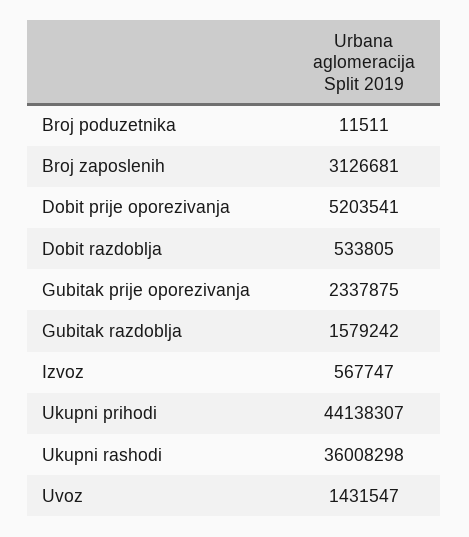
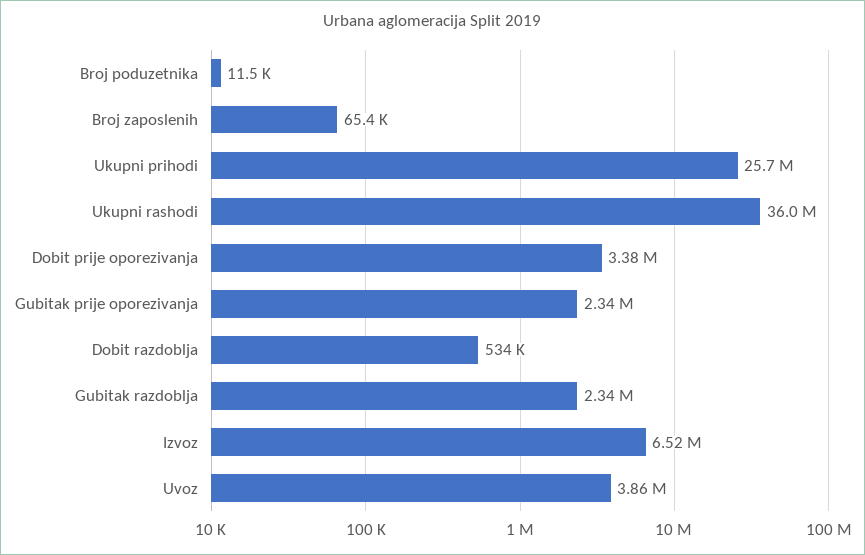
Broj zaposlenih: 3126681 -> 65400
Dobit prije oporezivanja: 5203541 -> 3380000
Gubitak razdoblja: 1579242 -> 2340000
Izvoz: 567747 -> 6520000
Ukupni prihodi: 44138307 -> 25700000
Uvoz: 1431547 -> 3860000

